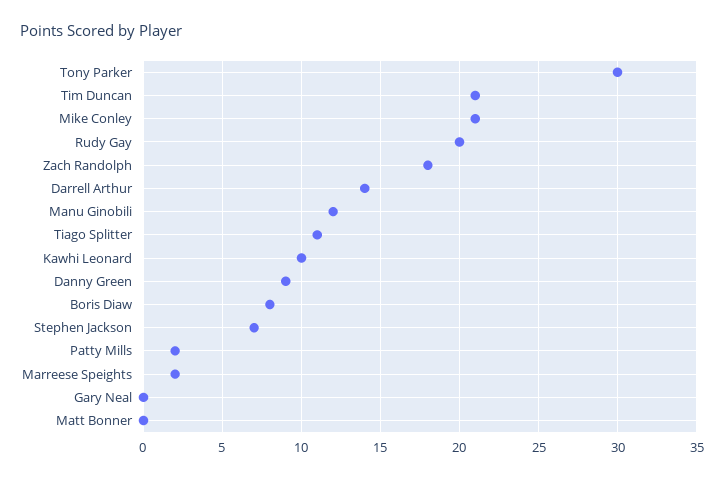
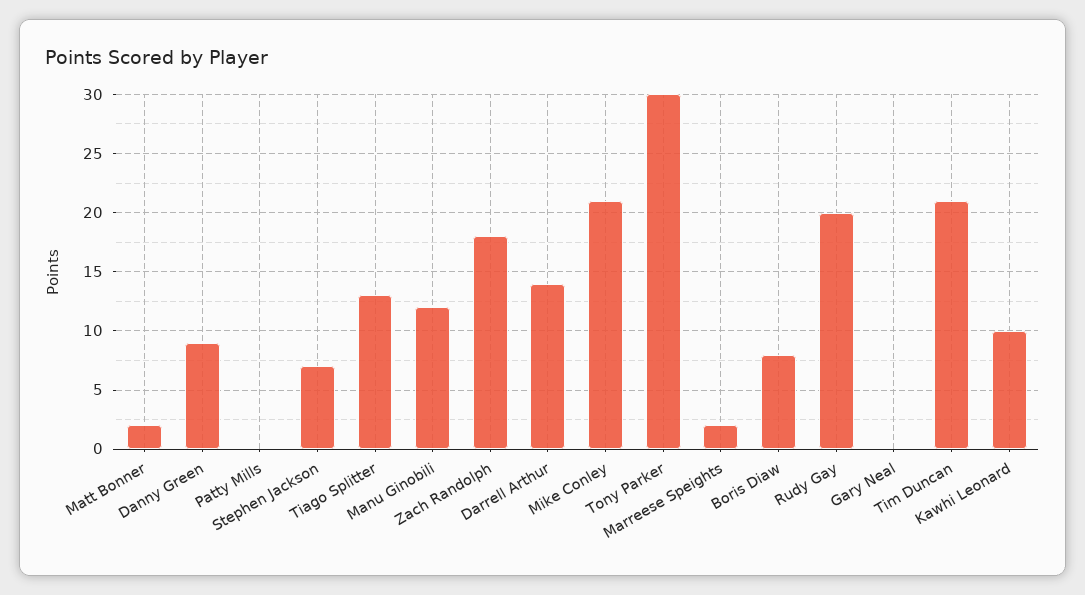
Tiago Splitter: 11 -> 13
Patty Mills: 2 -> 0
Matt Bonner: 0 -> 2

